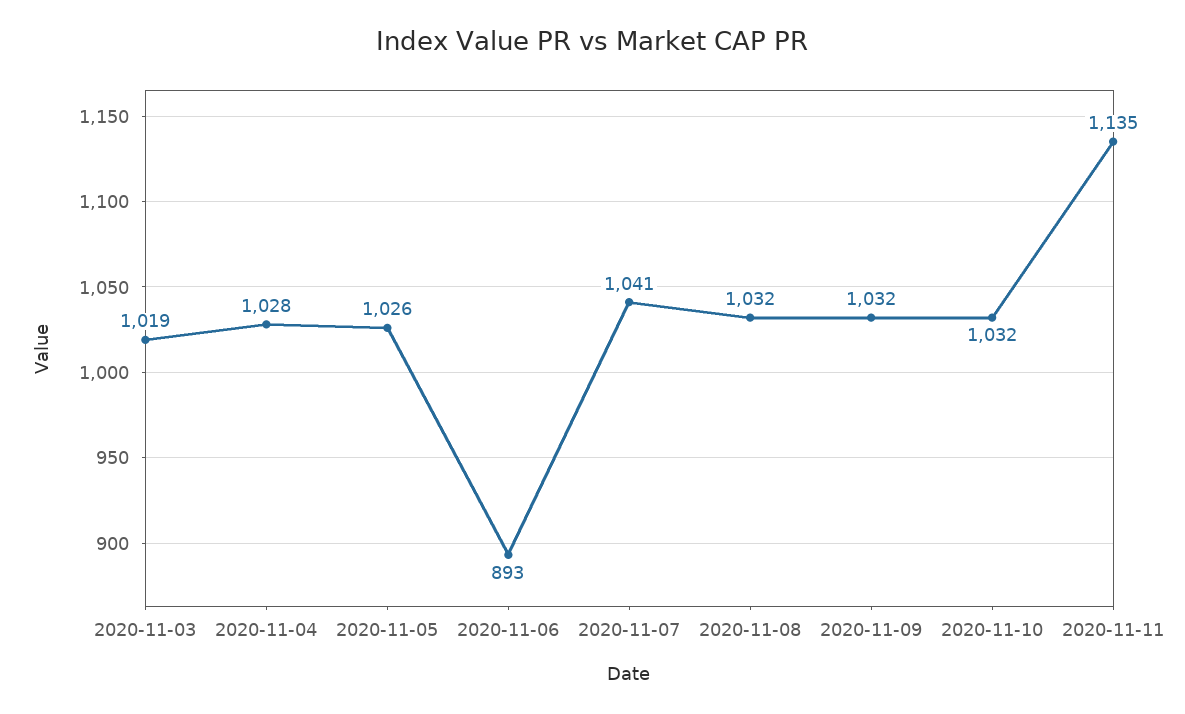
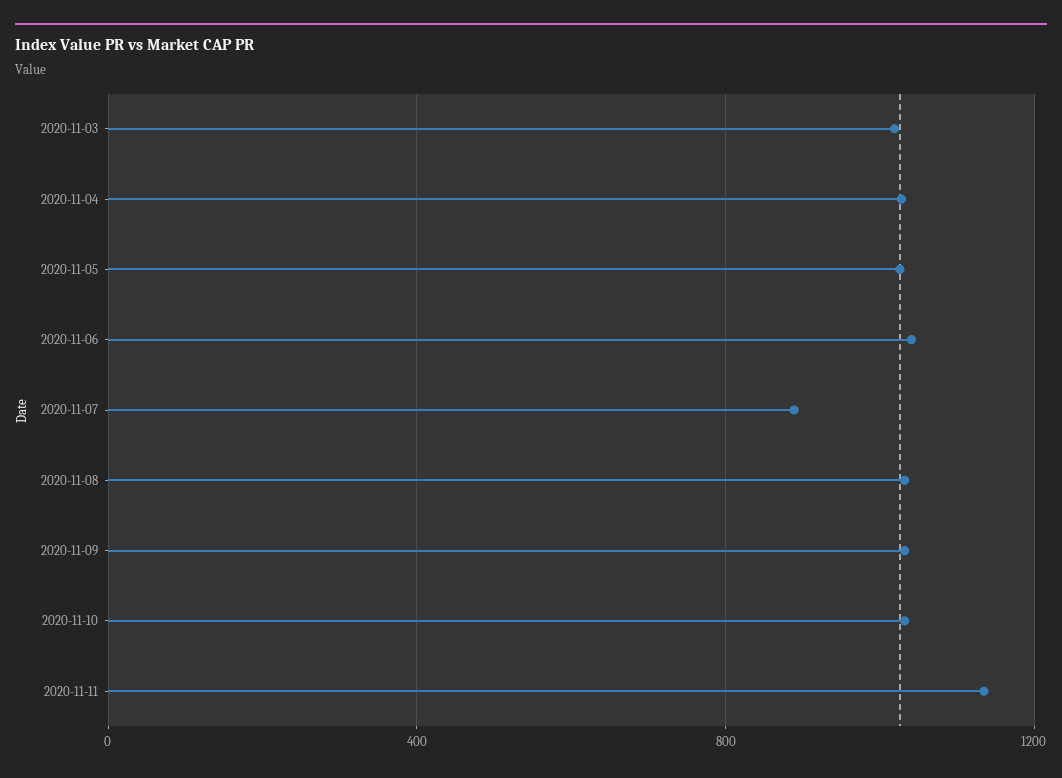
2020-11-06: 893 -> 1050
2020-11-07: 1041 -> 900

